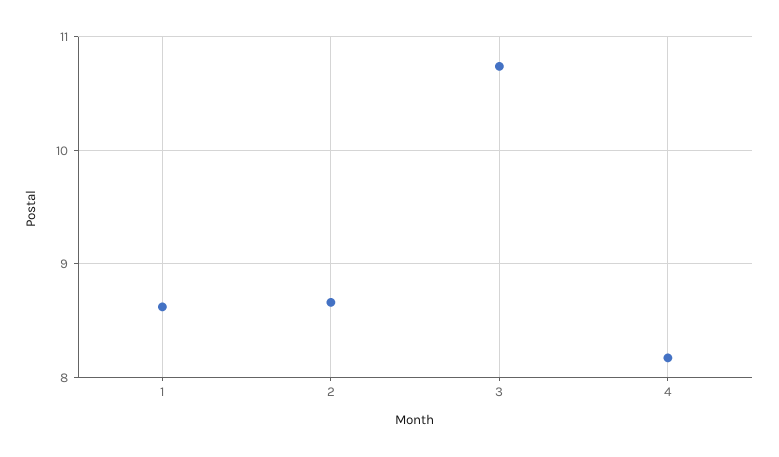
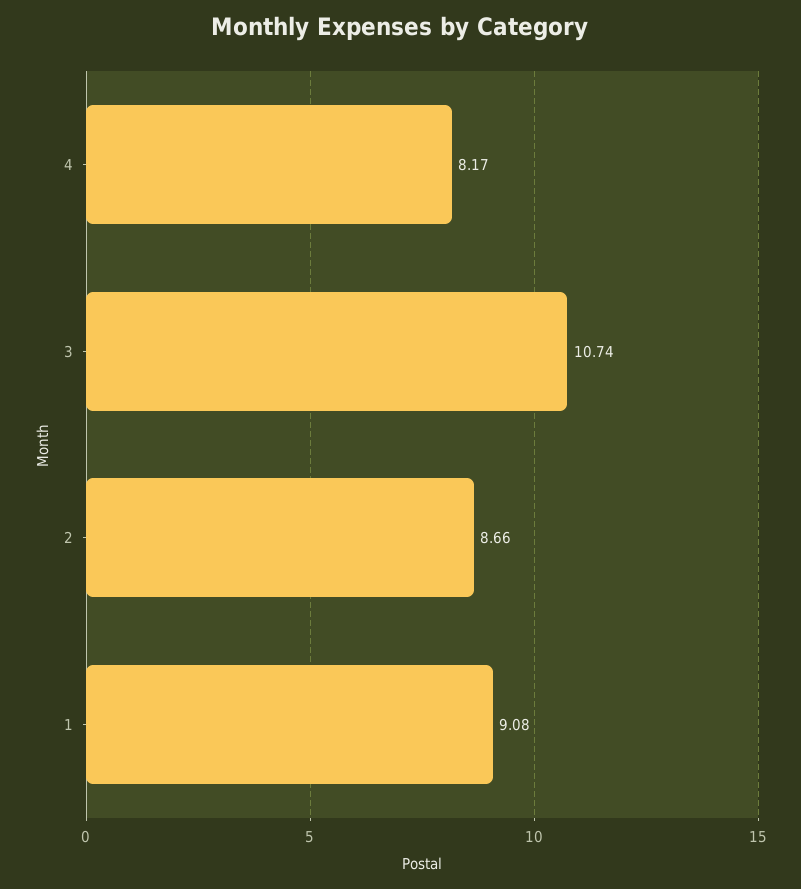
1: 8.6 -> 9.08

